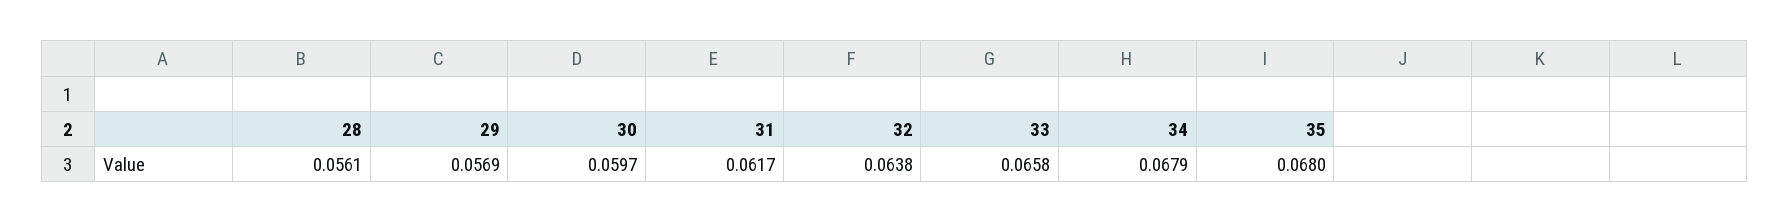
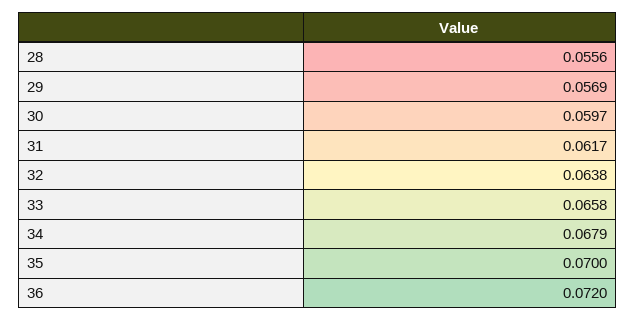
28: 0.0561 -> 0.0556
35: 0.068 -> 0.07
36: none -> 0.072

